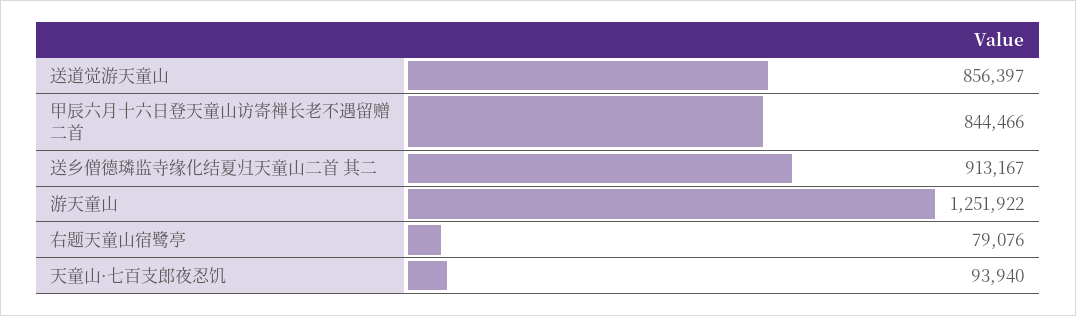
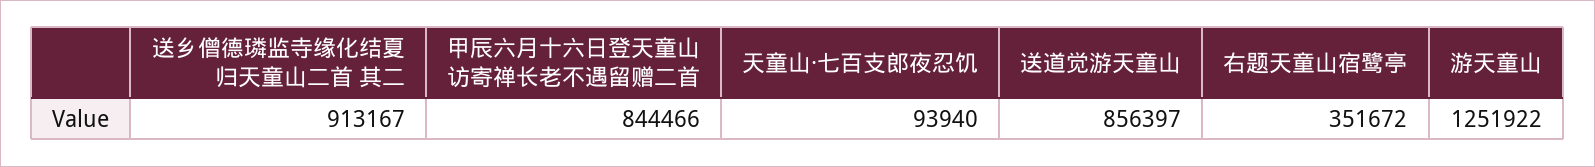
右题天童山宿鹭亭: 79076 -> 351672

